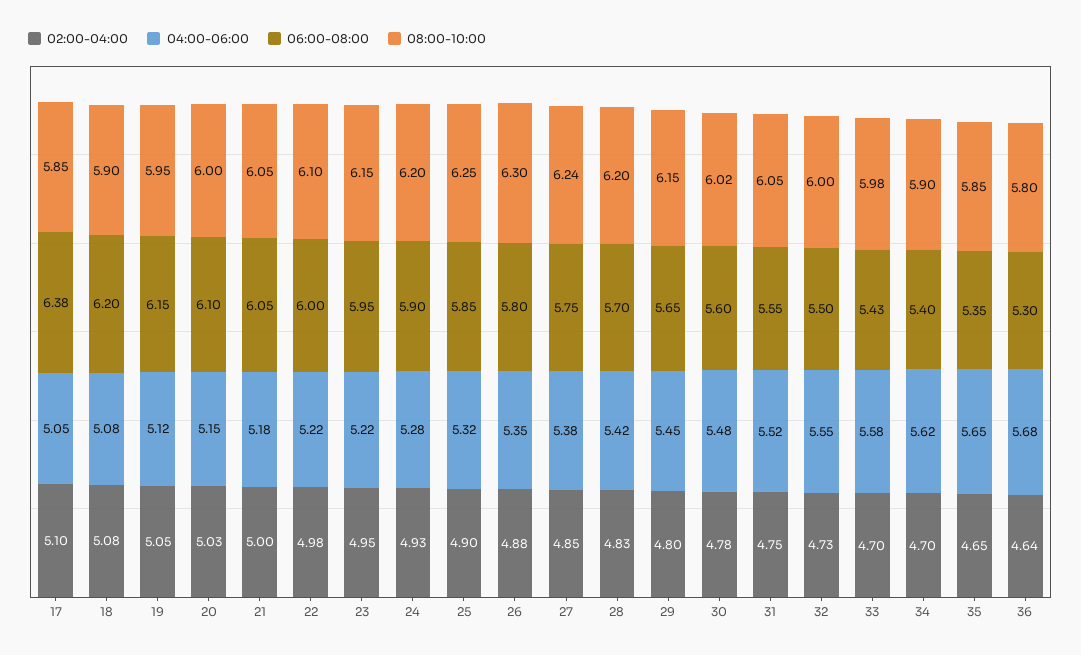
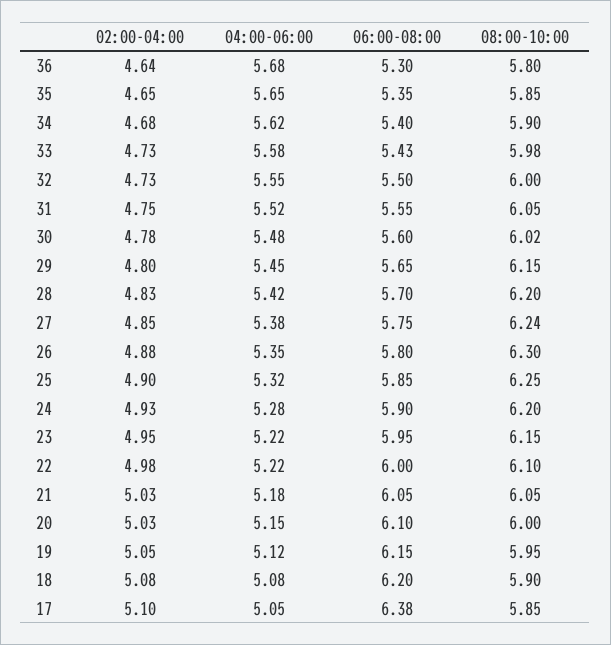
02:00-04:00, 21: 5 -> 5.03
02:00-04:00, 33: 4.7 -> 4.73
02:00-04:00, 34: 4.7 -> 4.68

